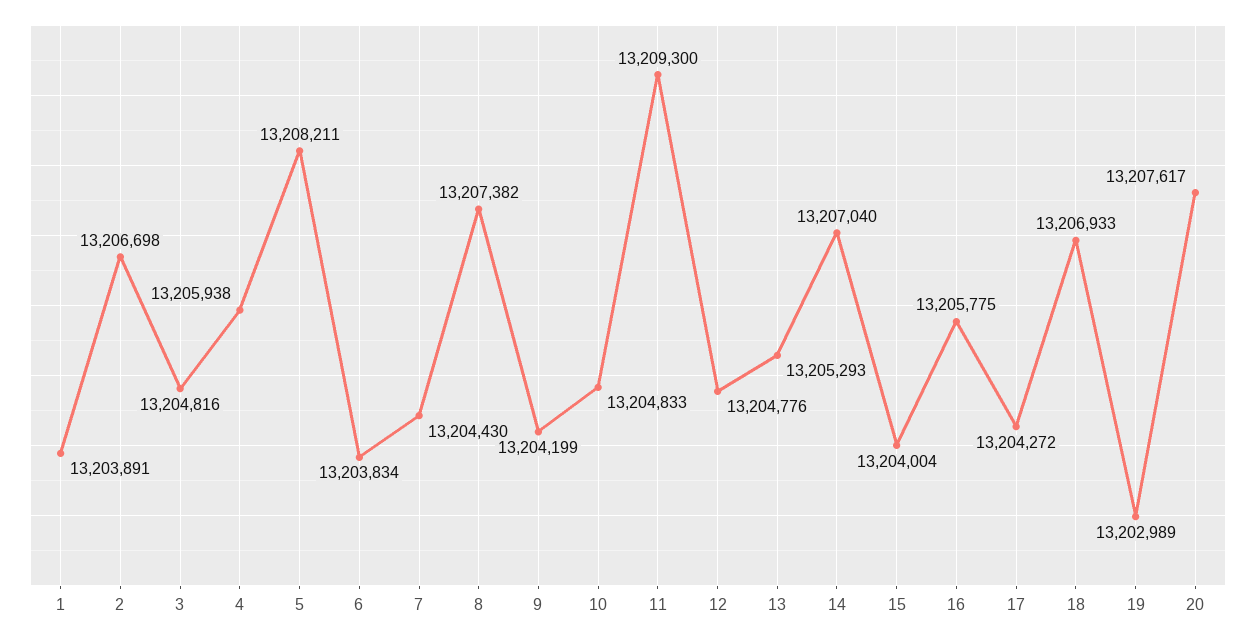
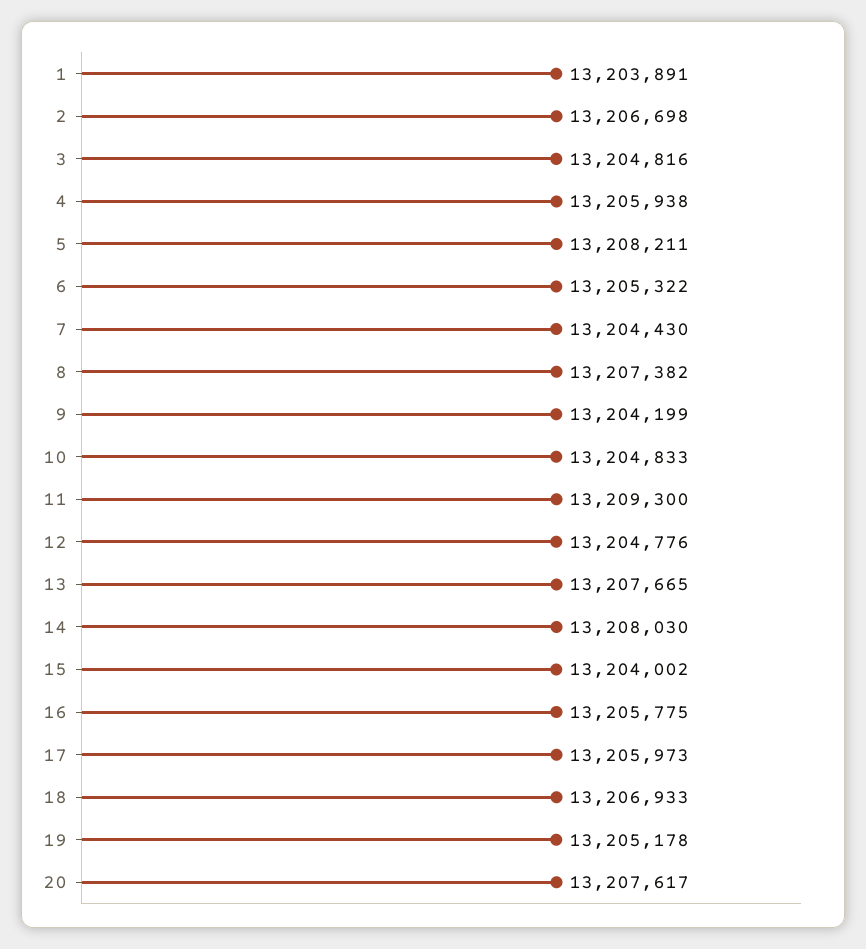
6: 13203834 -> 13205322
13: 13205293 -> 13207665
14: 13207040 -> 13208030
15: 13204004 -> 13204002
17: 13204272 -> 13205973
19: 13202989 -> 13205178

